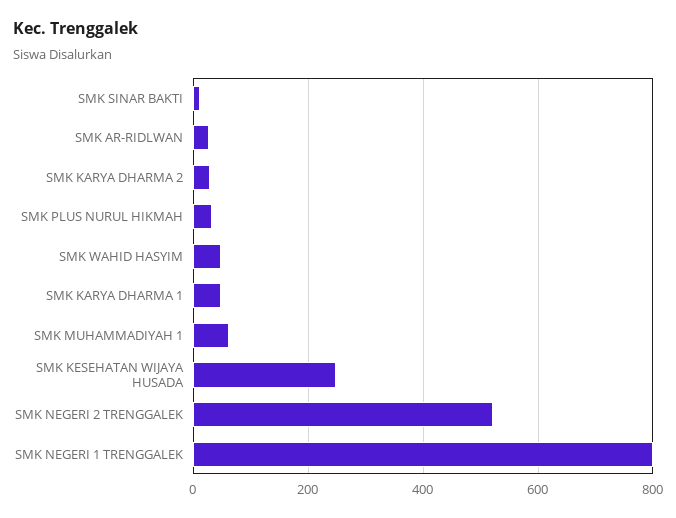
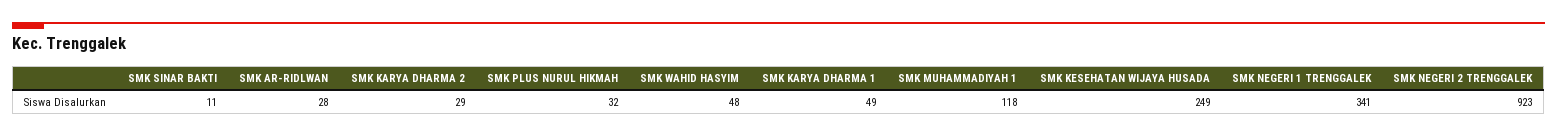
SMK MUHAMMADIYAH 1: 60 -> 118
SMK NEGERI 2 TRENGGALEK: 520 -> 923
SMK NEGERI 1 TRENGGALEK: 800 -> 341

